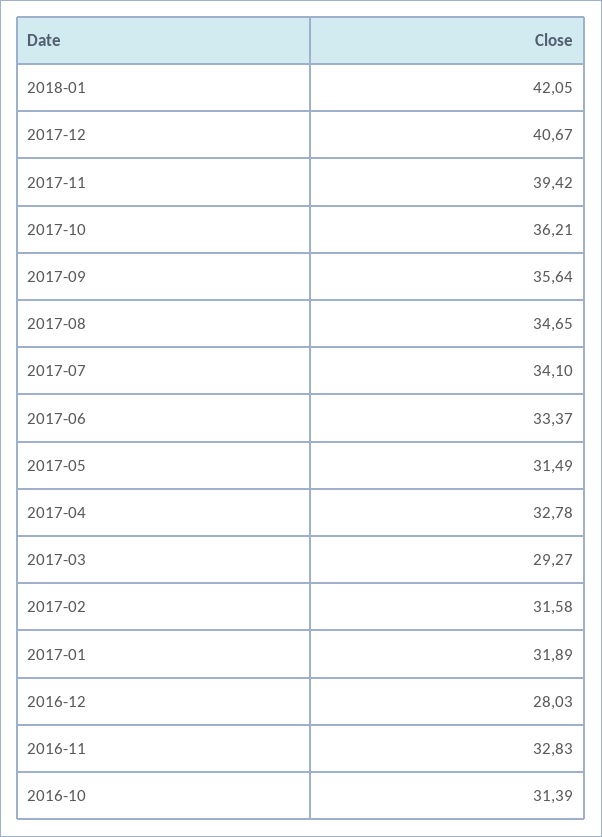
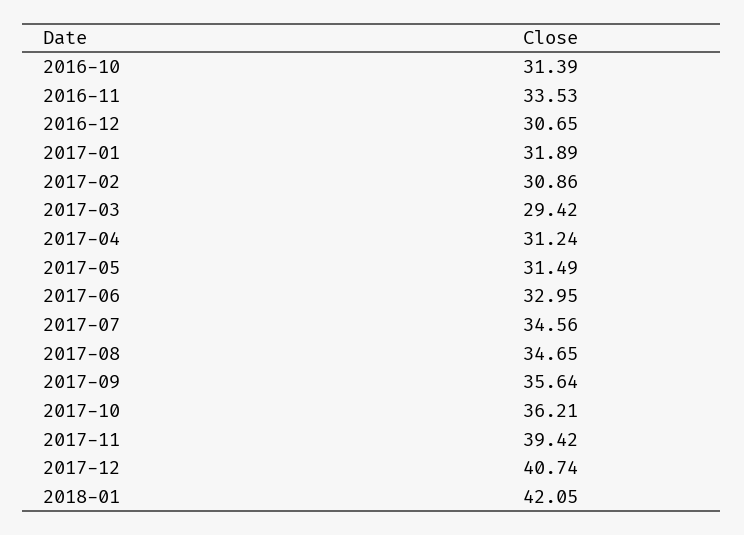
2017-12: 40.67 -> 40.74
2017-07: 34.1 -> 34.56
2017-06: 33.37 -> 32.95
2017-04: 32.78 -> 31.24
2017-03: 29.27 -> 29.42
2017-02: 31.58 -> 30.86
2016-12: 28.03 -> 30.65
2016-11: 32.83 -> 33.53

